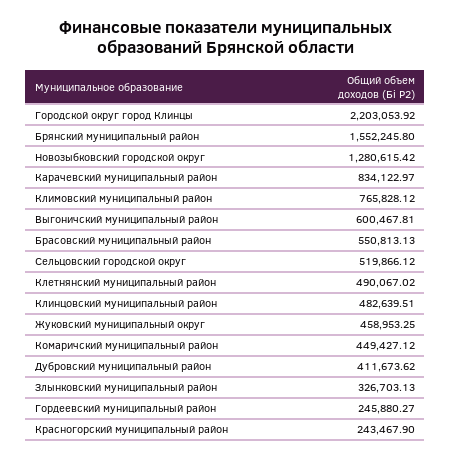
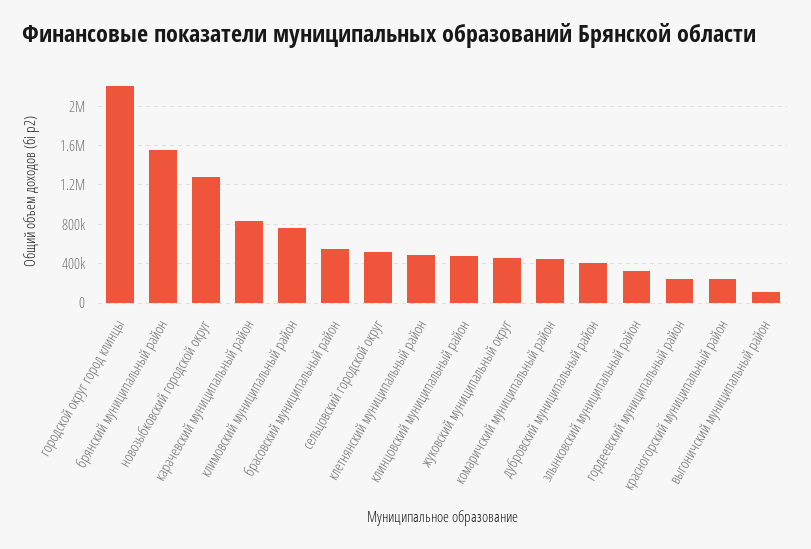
Выгоничский муниципальный район: 600467.81 -> 100000

